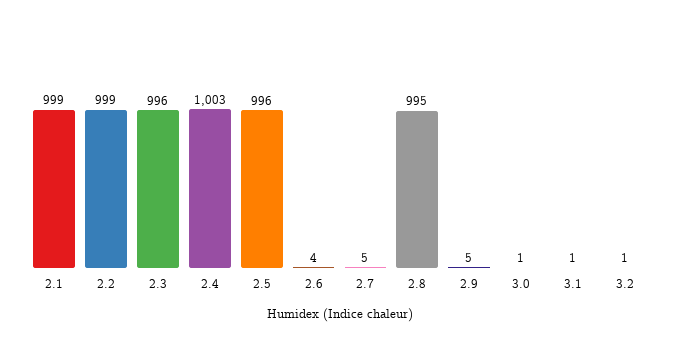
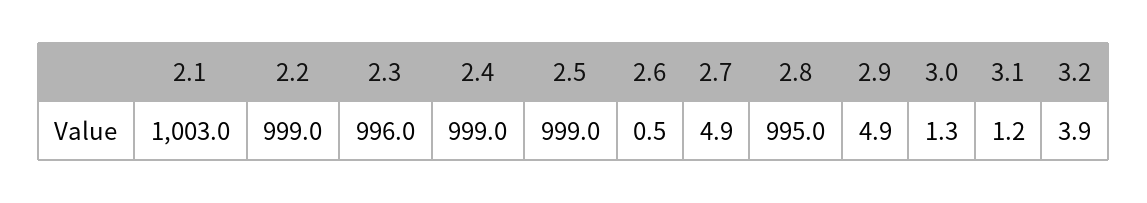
2.1: 999 -> 1003
2.4: 1003 -> 999
2.5: 996 -> 999
2.6: 4 -> 0.5
3.2: 1 -> 3.9

